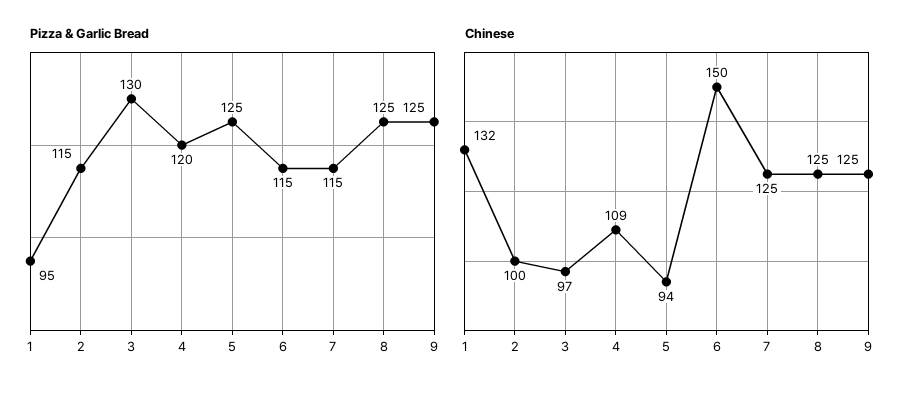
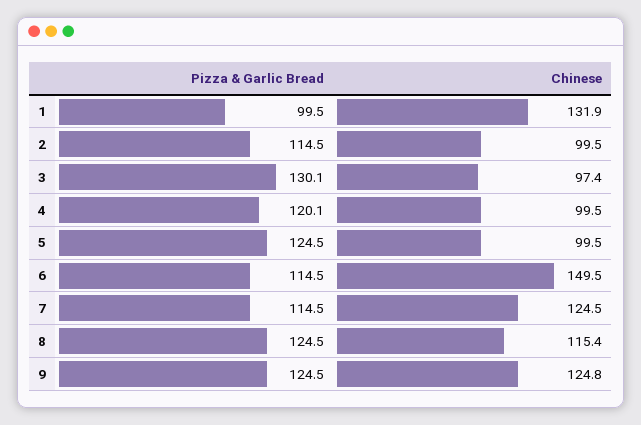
Pizza & Garlic Bread, 1: 95 -> 99.5
Chinese, 4: 109 -> 99.5
Chinese, 5: 94 -> 99.5
Chinese, 8: 125 -> 115.4

